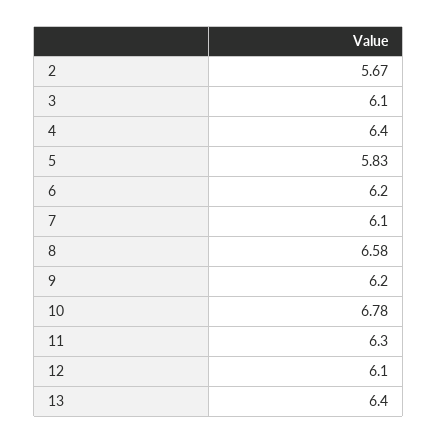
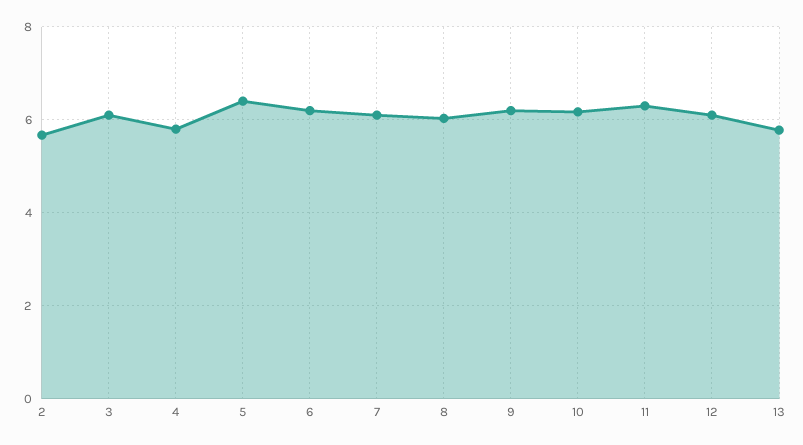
4: 6.4 -> 5.8
5: 5.83 -> 6.4
8: 6.58 -> 6
10: 6.78 -> 6.2
13: 6.4 -> 5.8

